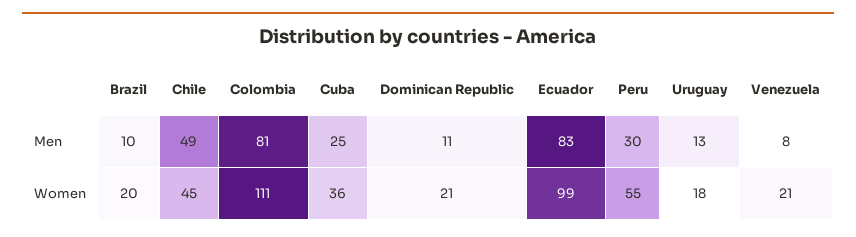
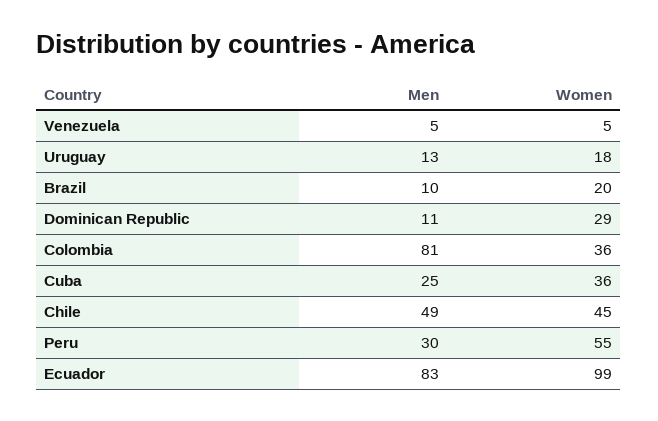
Venezuela, Men: 8 -> 5
Colombia, Women: 111 -> 36
Dominican Republic, Women: 21 -> 29
Venezuela, Women: 21 -> 5

